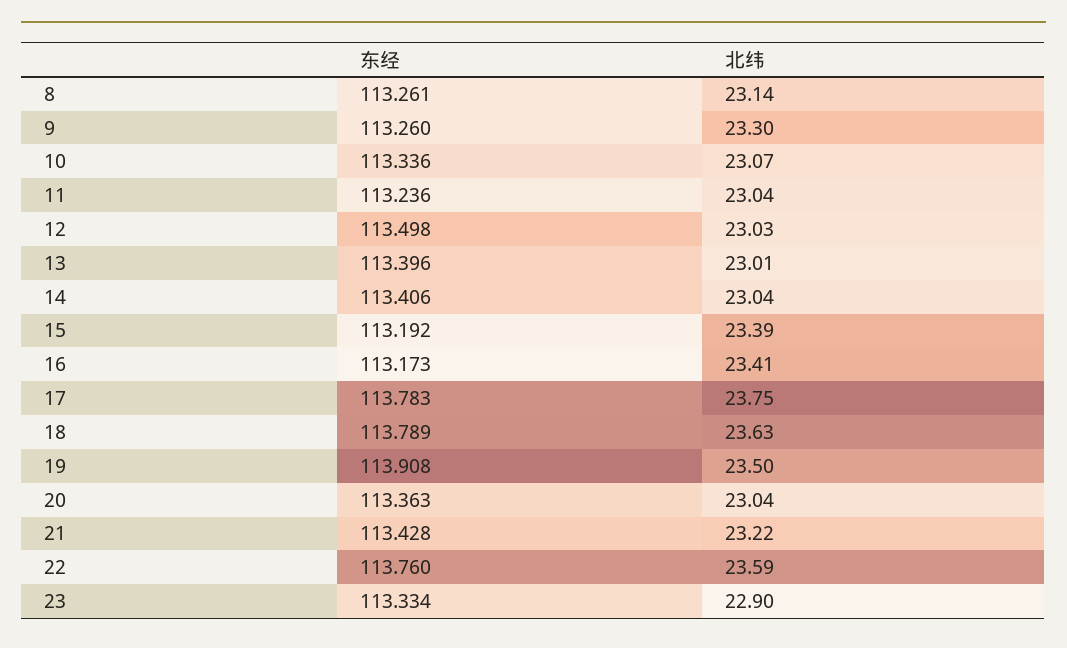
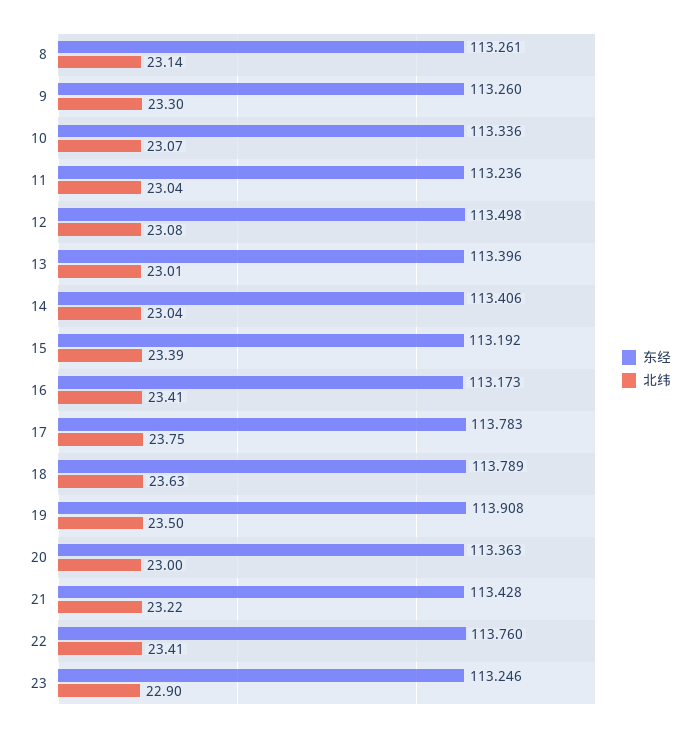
北纬, 12: 23.03 -> 23.08
北纬, 20: 23.04 -> 23
北纬, 22: 23.59 -> 23.41
东经, 23: 113.334 -> 113.246

